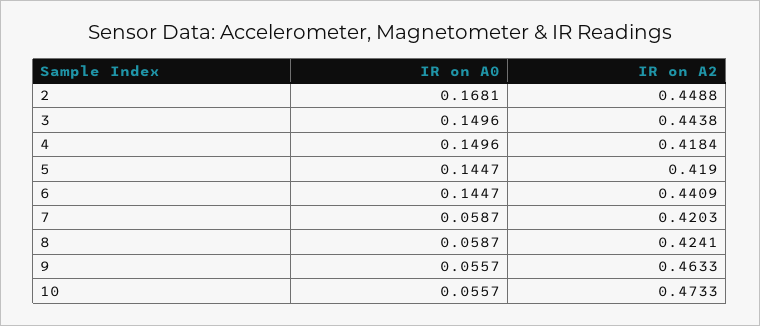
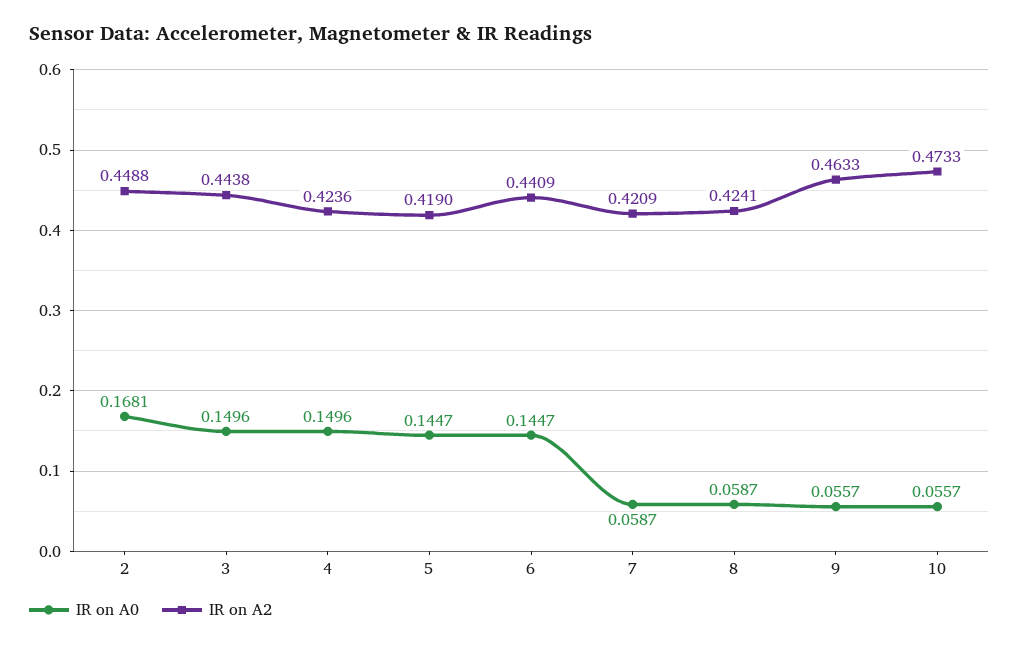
IR on A2, 4: 0.4184 -> 0.4236
IR on A2, 7: 0.4203 -> 0.4209

